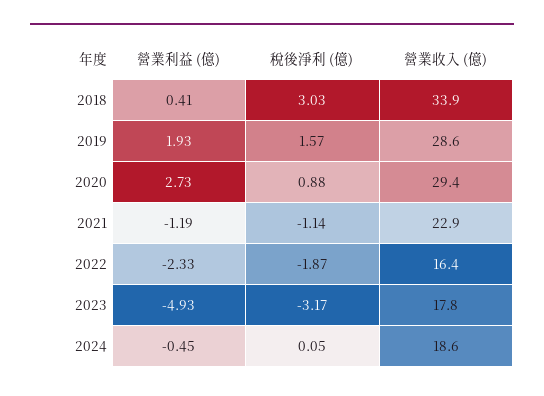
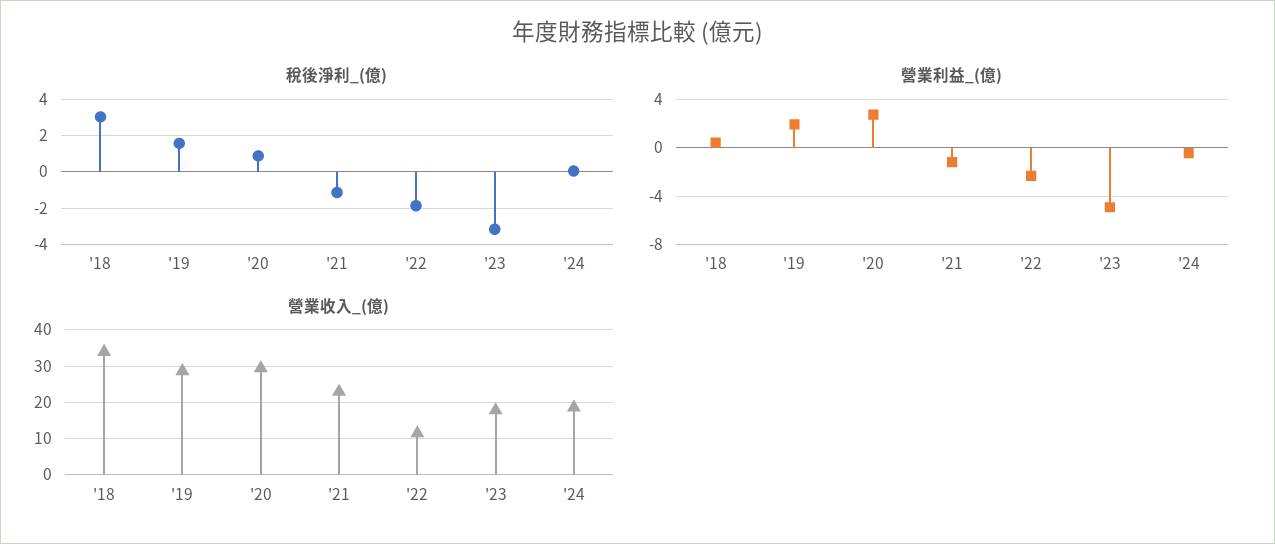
營業收入 (億), 2022: 16.4 -> 12

